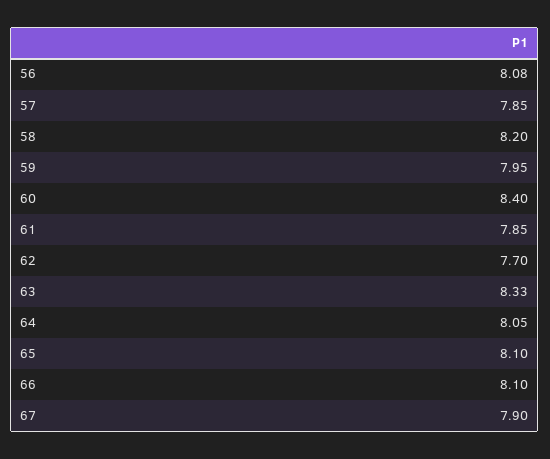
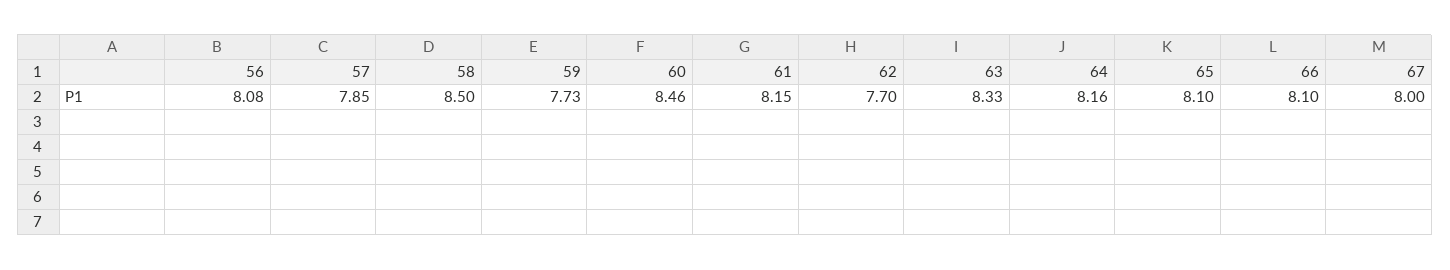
58: 8.2 -> 8.5
59: 7.95 -> 7.73
60: 8.4 -> 8.46
61: 7.85 -> 8.15
64: 8.05 -> 8.16
67: 7.9 -> 8

